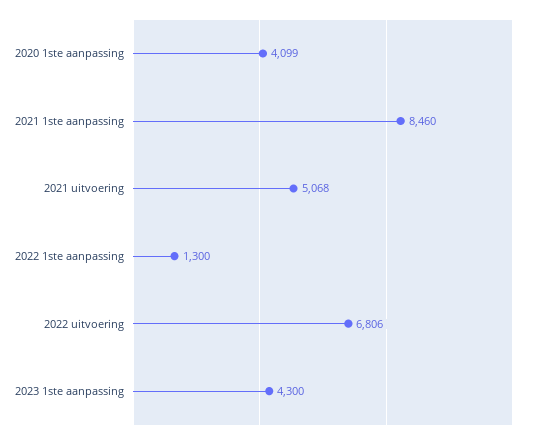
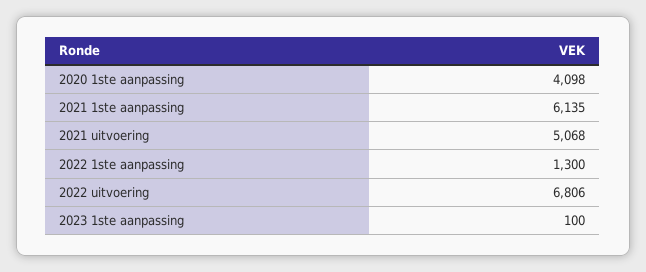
2020 1ste aanpassing: 4099 -> 4098
2021 1ste aanpassing: 8460 -> 6135
2023 1ste aanpassing: 4300 -> 100

